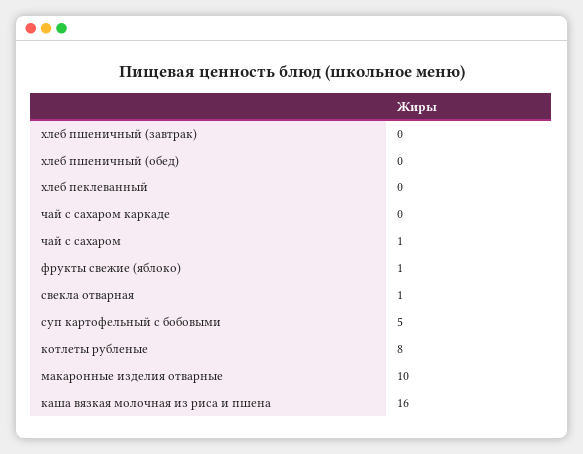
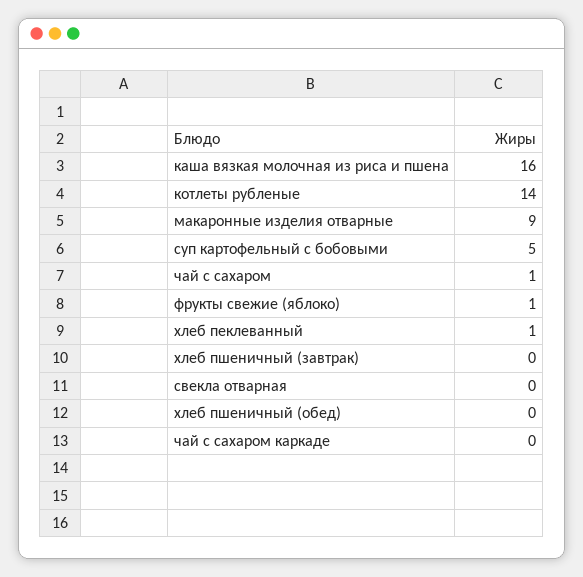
хлеб пеклеванный: 0 -> 1
свекла отварная: 1 -> 0
котлеты рубленые: 8 -> 14
макаронные изделия отварные: 10 -> 9

